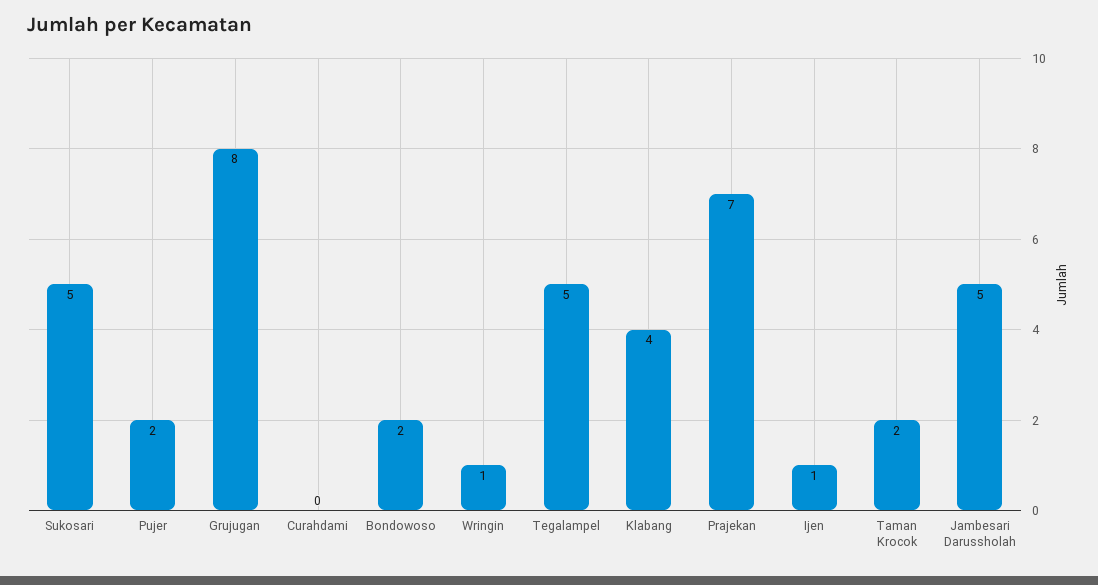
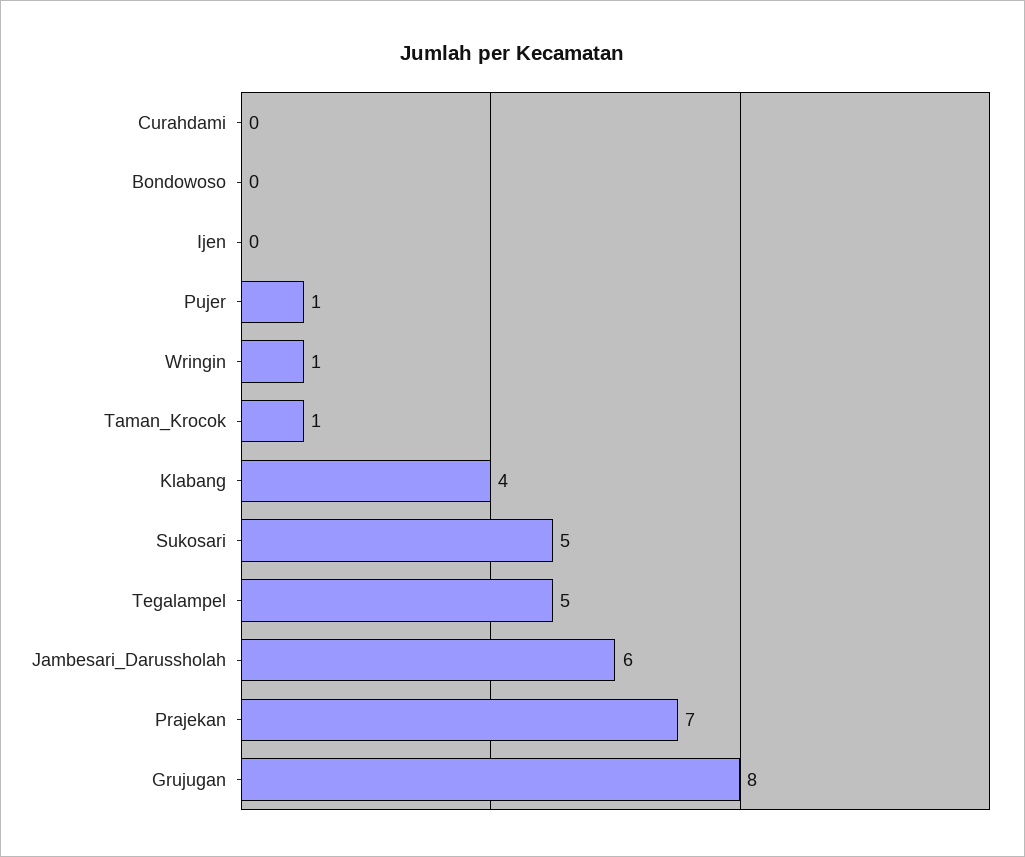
Pujer: 2 -> 1
Bondowoso: 2 -> 0
Ijen: 1 -> 0
Taman Krocok: 2 -> 1
Jambesari Darussholah: 5 -> 6

